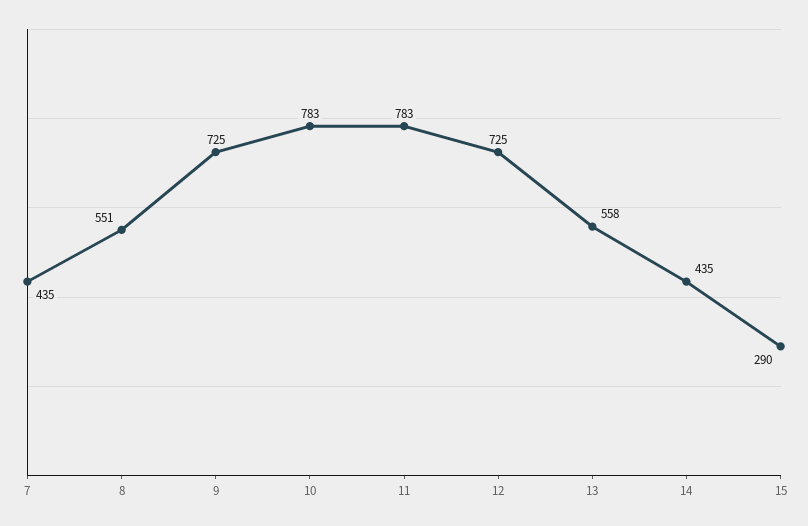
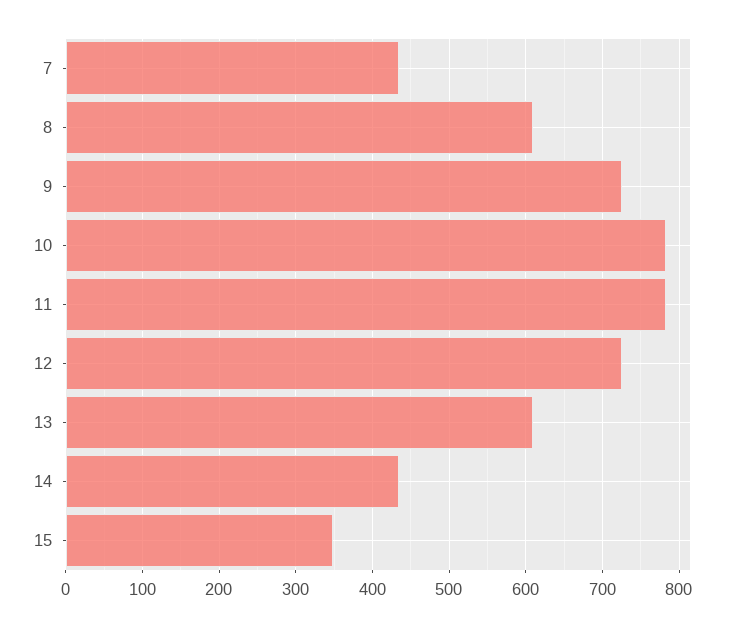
8: 551 -> 610
13: 558 -> 610
15: 290 -> 350

